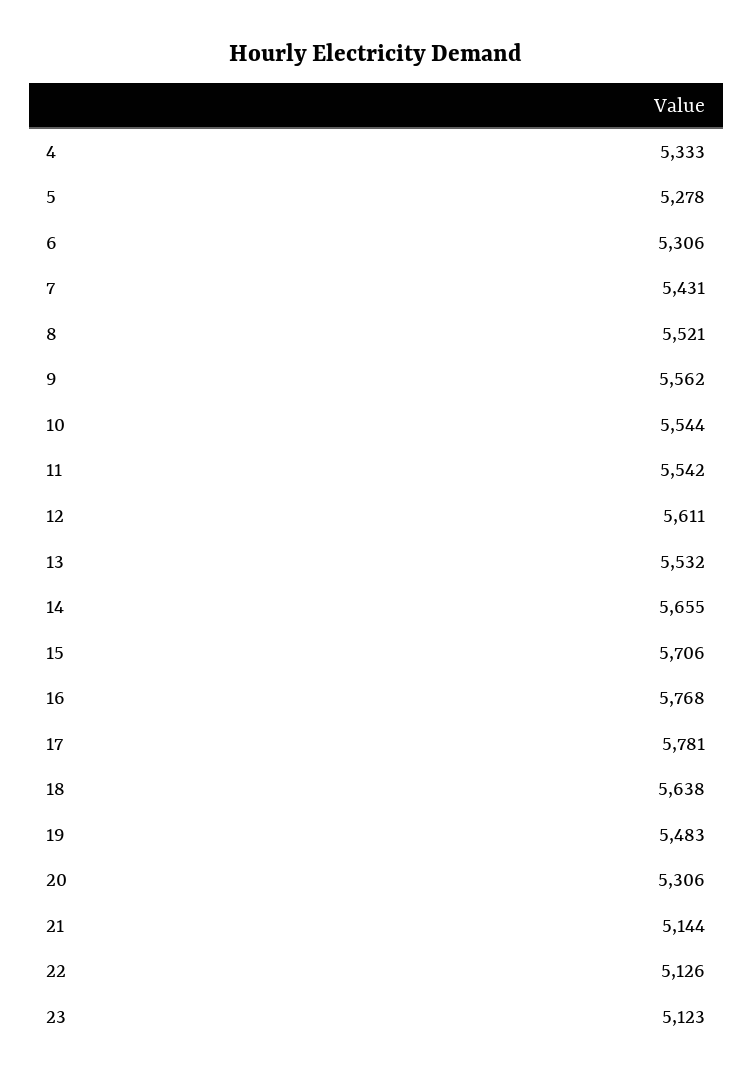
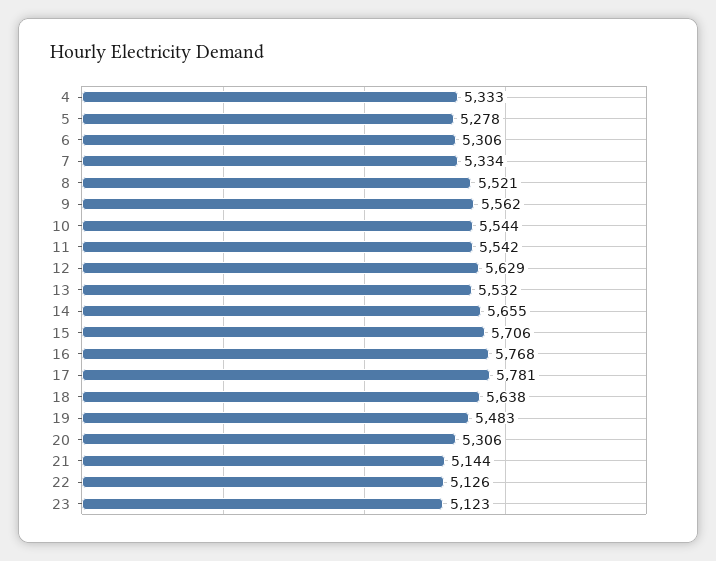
7: 5431 -> 5334
12: 5611 -> 5629

